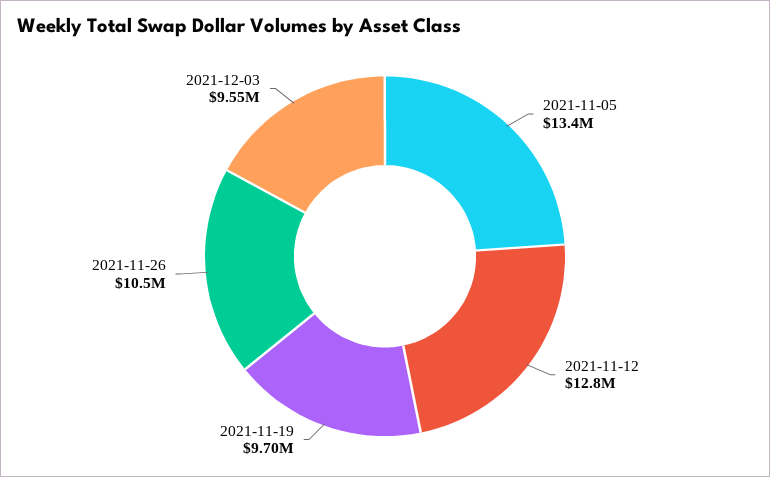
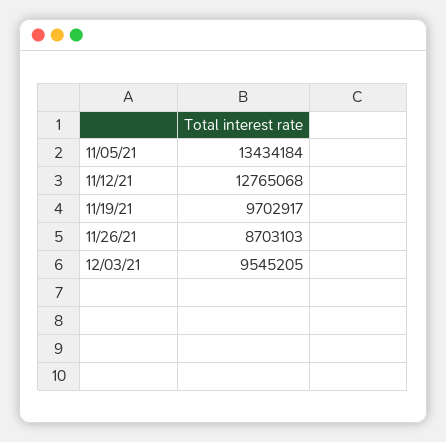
2021-11-26: 10500000 -> 8703103

